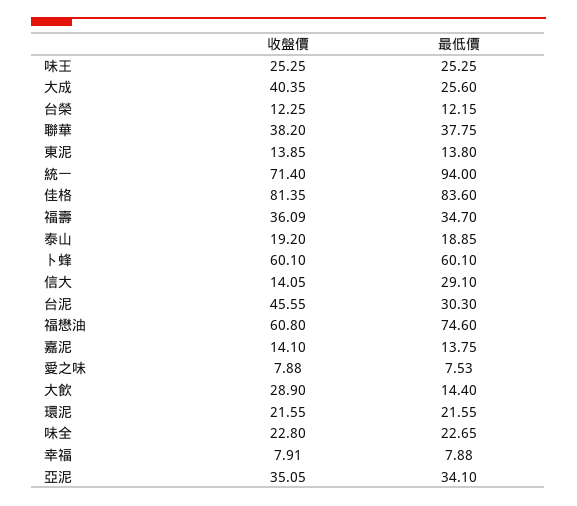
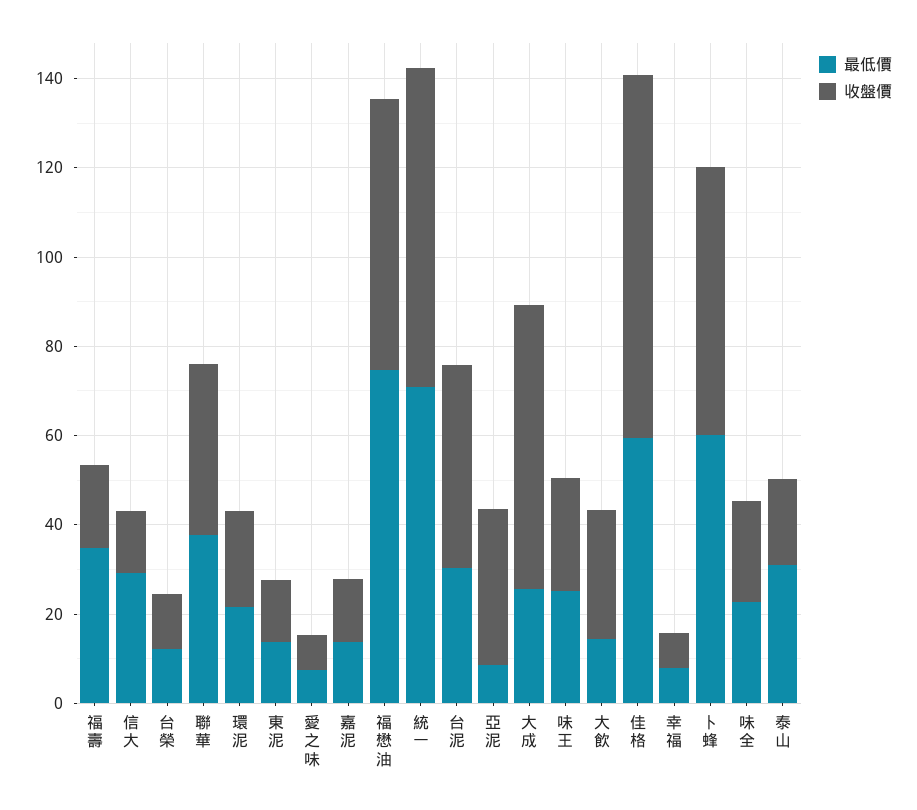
收盤價, 大成: 40.35 -> 65
最低價, 統一: 94 -> 70
最低價, 佳格: 83.6 -> 60
收盤價, 福壽: 36.09 -> 20
最低價, 泰山: 18.85 -> 30
最低價, 亞泥: 34.1 -> 10

